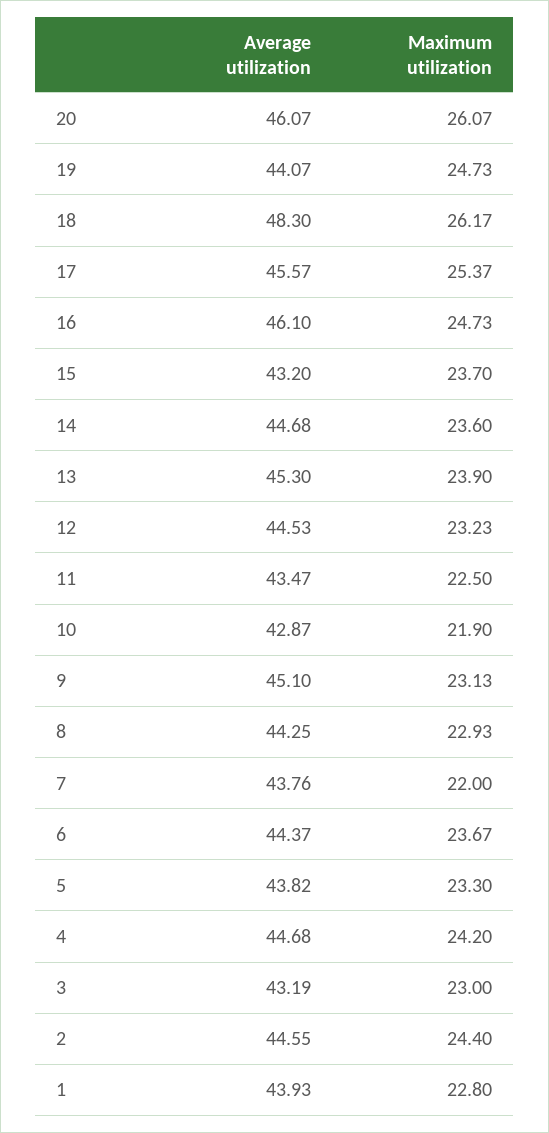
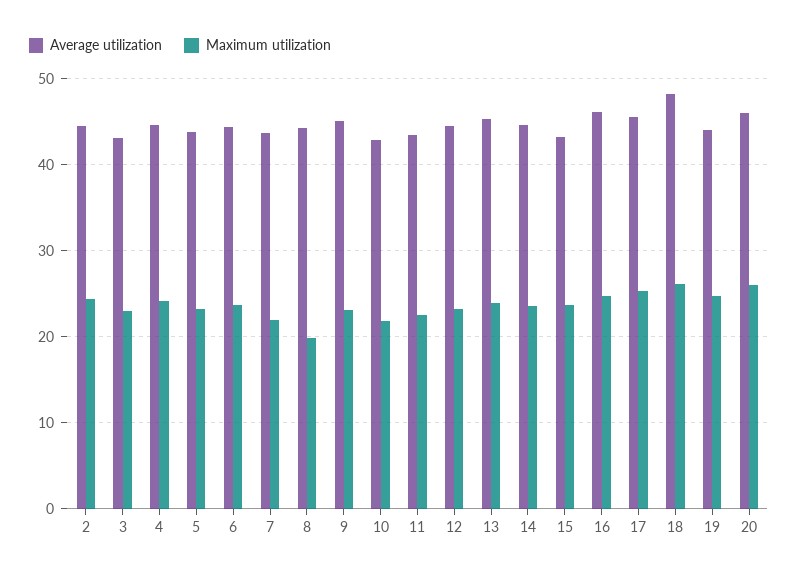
Maximum utilization, 8: 22.93 -> 20
Average utilization, 1: 43.93 -> none
Maximum utilization, 1: 22.8 -> none

